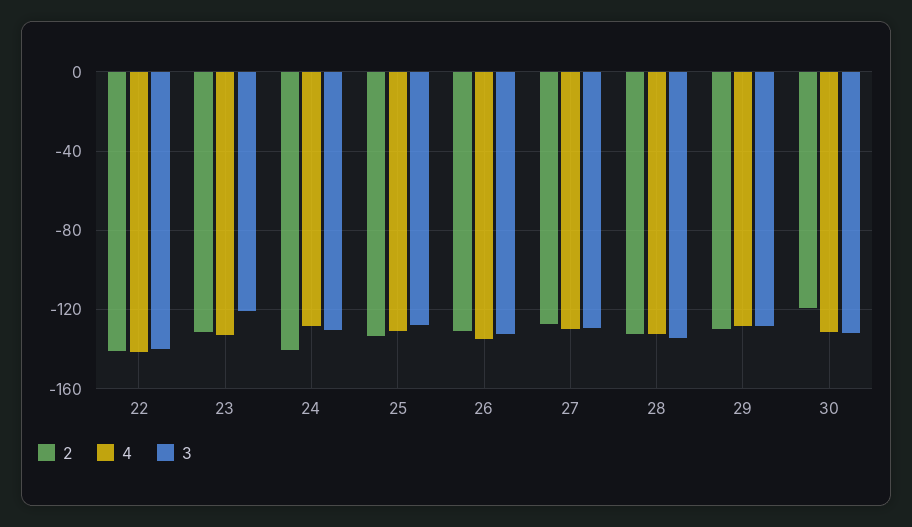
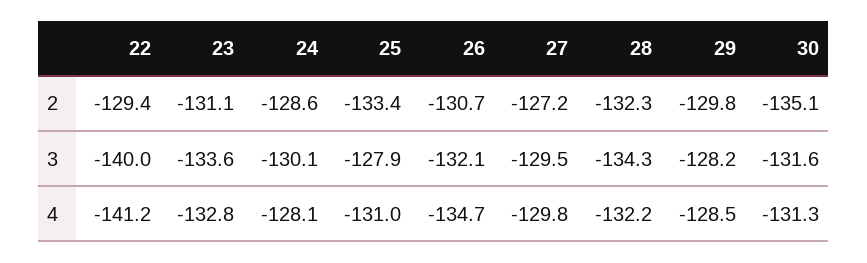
2, 22: -140 -> -129.4
3, 23: -120 -> -133.6
2, 24: -140 -> -128.6
2, 30: -120 -> -135.1

